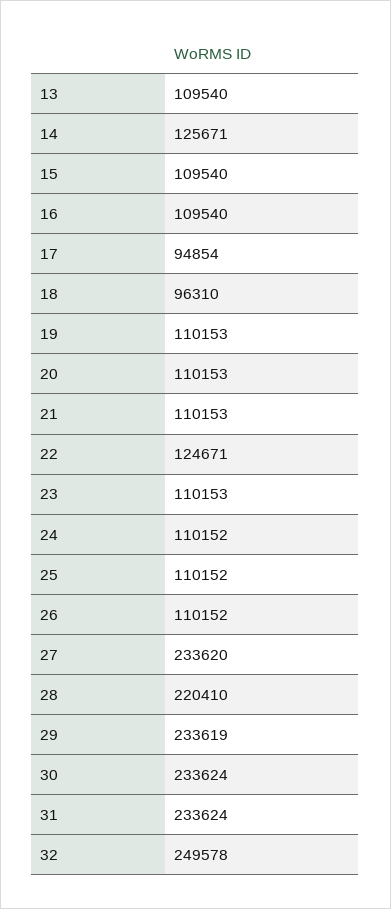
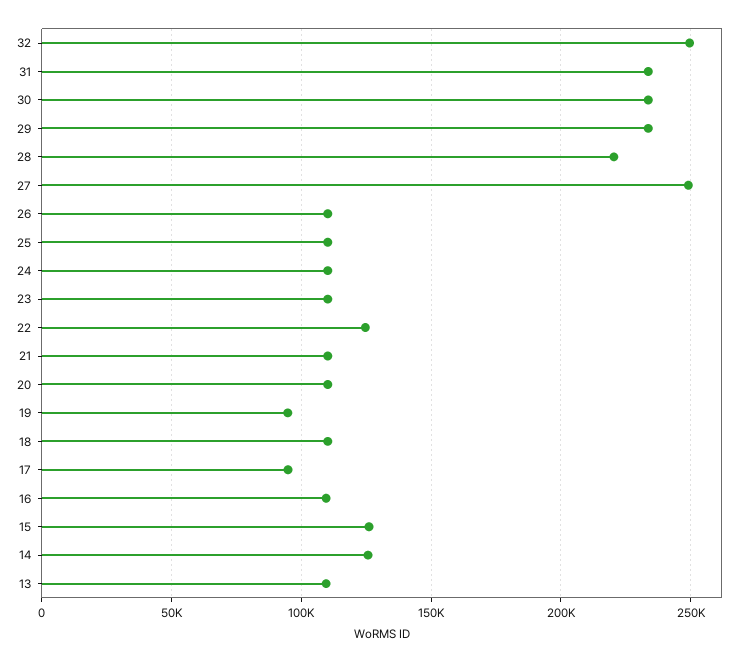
15: 109540 -> 125000
18: 96310 -> 110000
19: 110153 -> 95000
27: 233620 -> 250000

